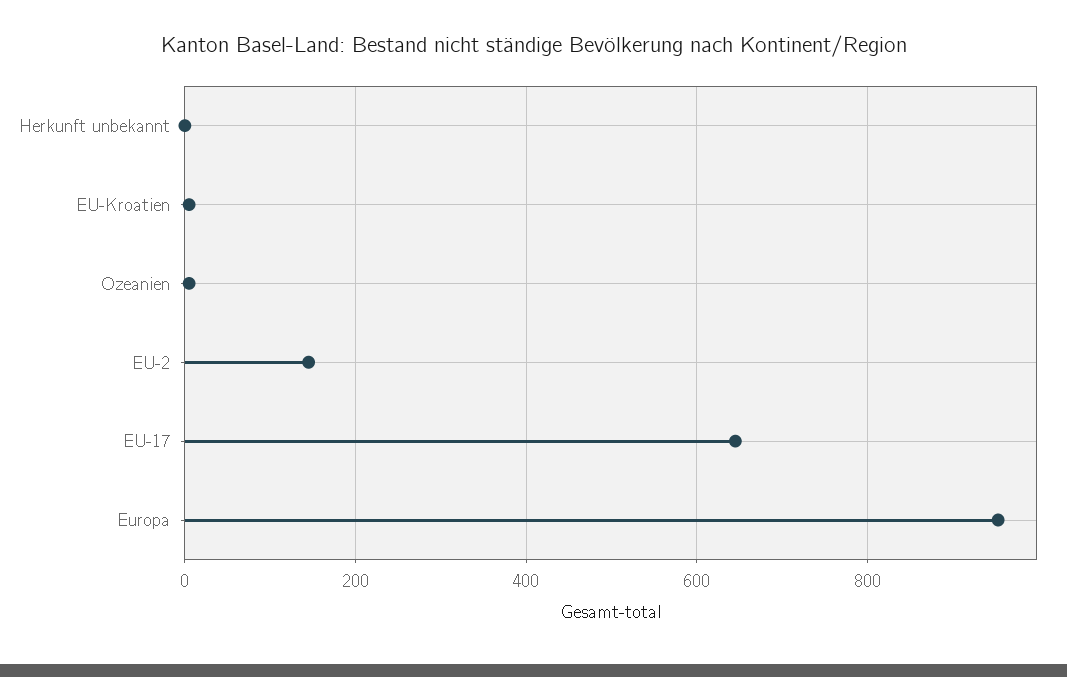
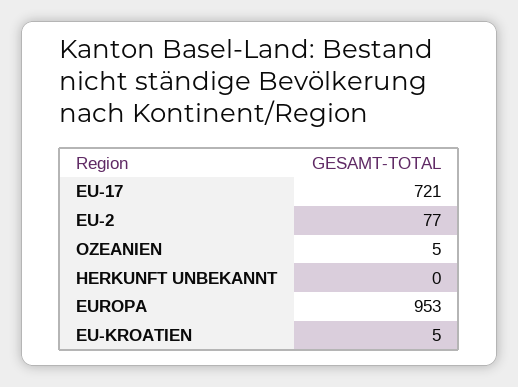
EU-2: 140 -> 77
EU-17: 640 -> 721

